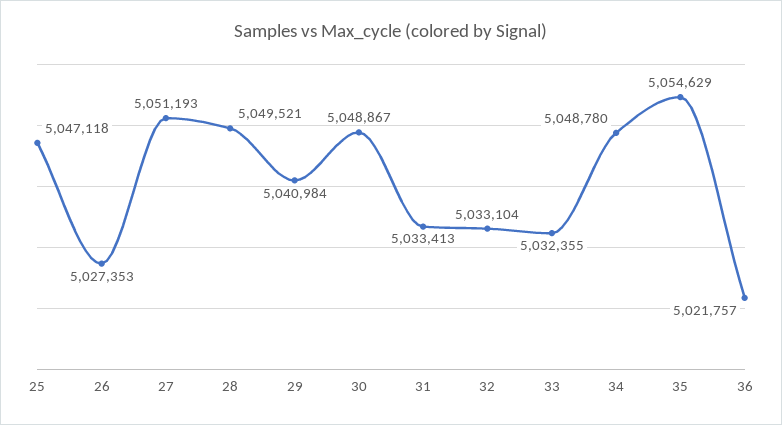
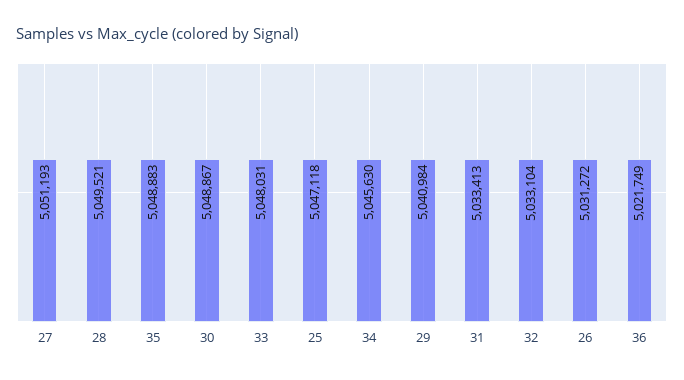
26: 5027353 -> 5031272
33: 5032355 -> 5048031
34: 5048780 -> 5045630
35: 5054629 -> 5048883
36: 5021757 -> 5021749

